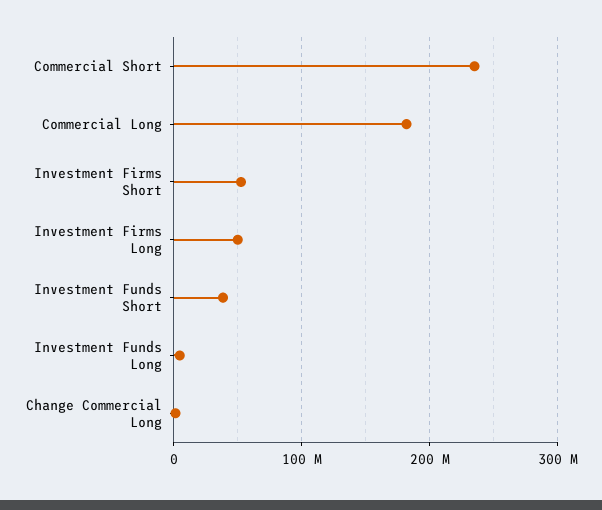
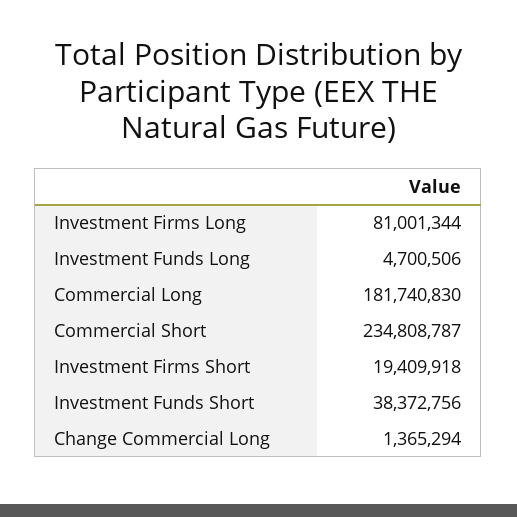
Investment Firms Short: 50000000 -> 19409918
Investment Firms Long: 50000000 -> 81001344

